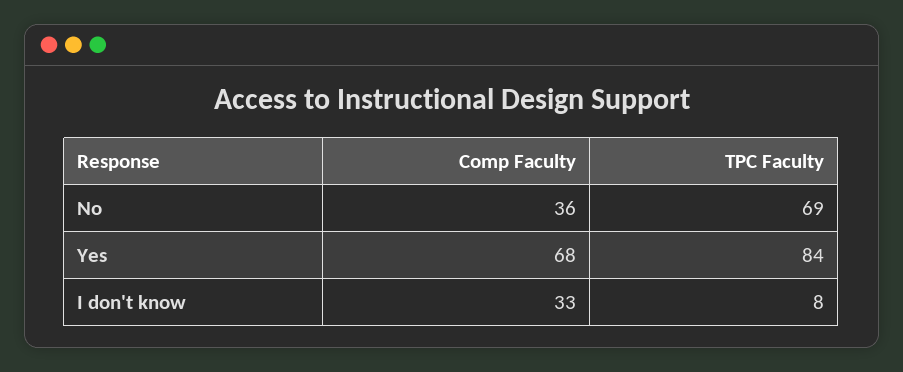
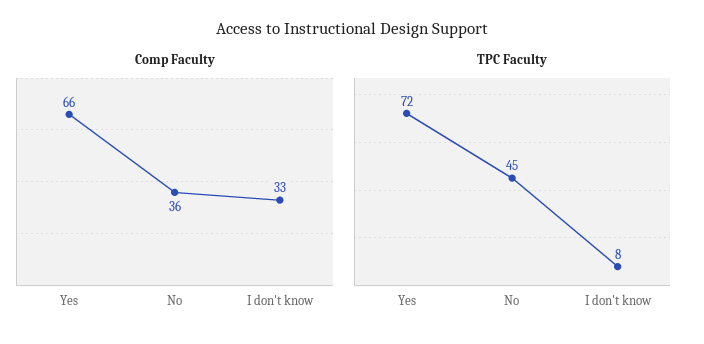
TPC Faculty, No: 69 -> 45
Comp Faculty, Yes: 68 -> 66
TPC Faculty, Yes: 84 -> 72

